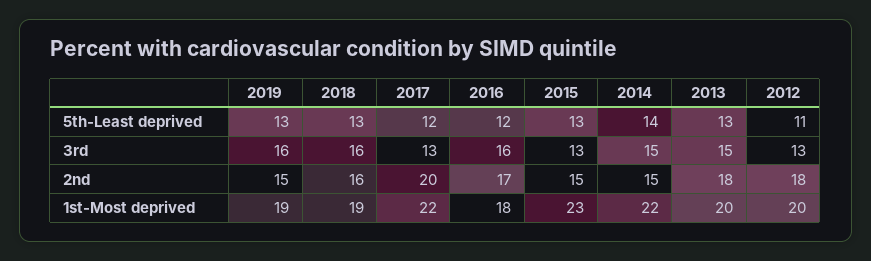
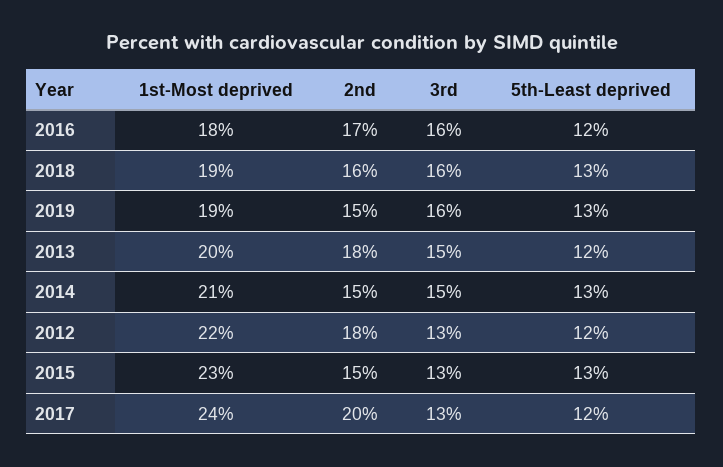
2014, 5th-Least deprived: 14 -> 13
2013, 5th-Least deprived: 13 -> 12
2012, 5th-Least deprived: 11 -> 12
2017, 1st-Most deprived: 22 -> 24
2014, 1st-Most deprived: 22 -> 21
2012, 1st-Most deprived: 20 -> 22

